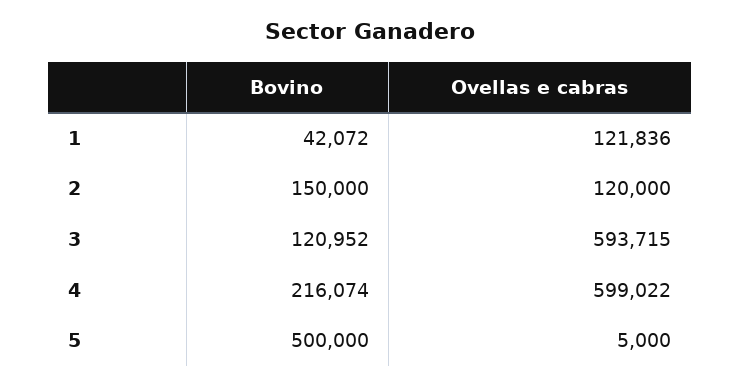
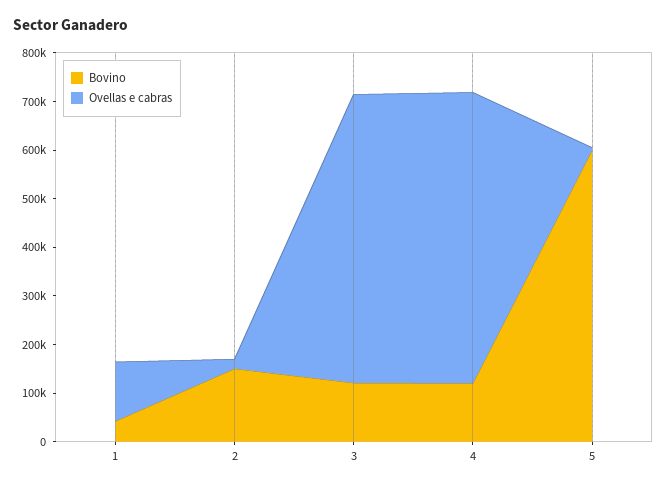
Ovellas e cabras, 2: 120000 -> 20000
Bovino, 4: 216074 -> 120000
Bovino, 5: 500000 -> 600000

